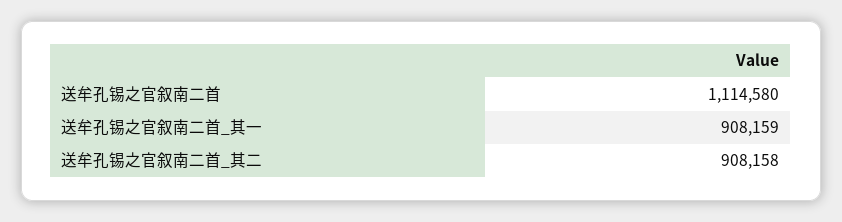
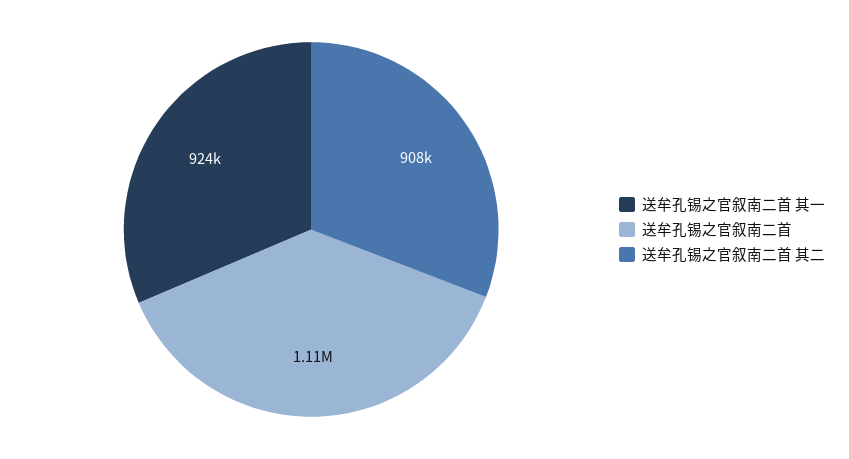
送牟孔锡之官叙南二首_其一: 908159 -> 924000

